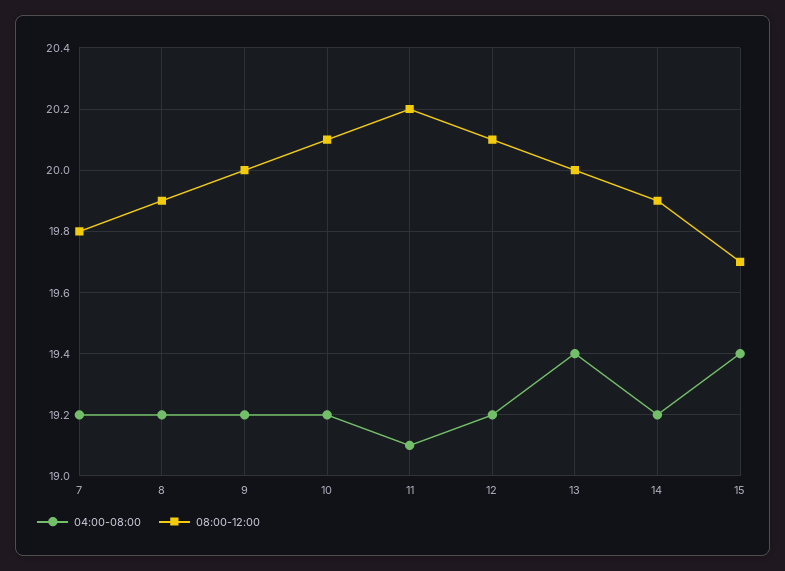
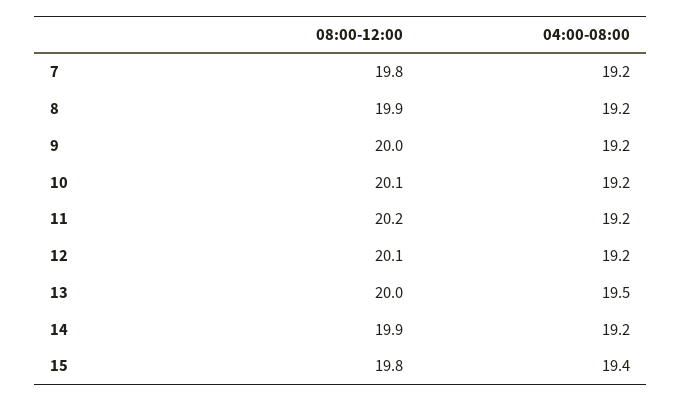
04:00-08:00, 11: 19.1 -> 19.2
04:00-08:00, 13: 19.4 -> 19.5
08:00-12:00, 15: 19.7 -> 19.8

